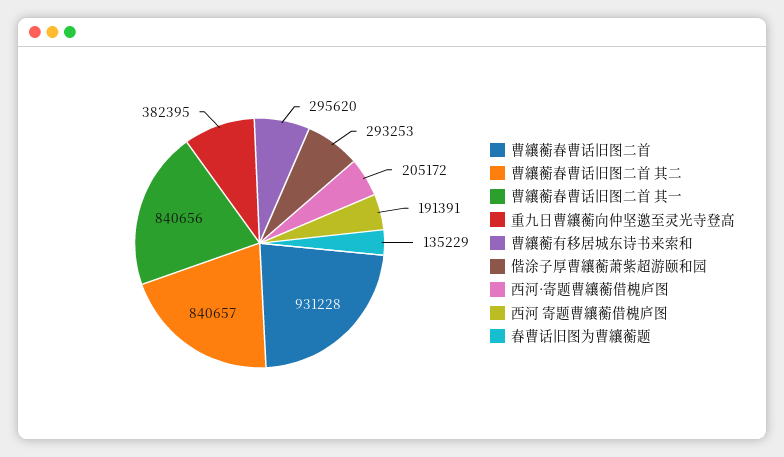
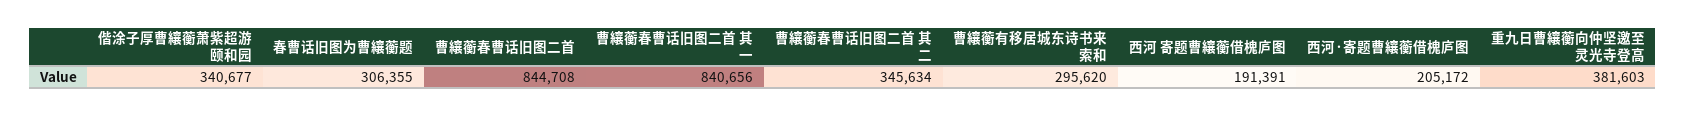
曹纕蘅春曹话旧图二首: 931228 -> 844708
曹纕蘅春曹话旧图二首 其二: 840657 -> 345634
重九日曹纕蘅向仲坚邀至灵光寺登高: 382395 -> 381603
偕涂子厚曹纕蘅萧紫超游颐和园: 293253 -> 340677
春曹话旧图为曹纕蘅题: 135229 -> 306355

